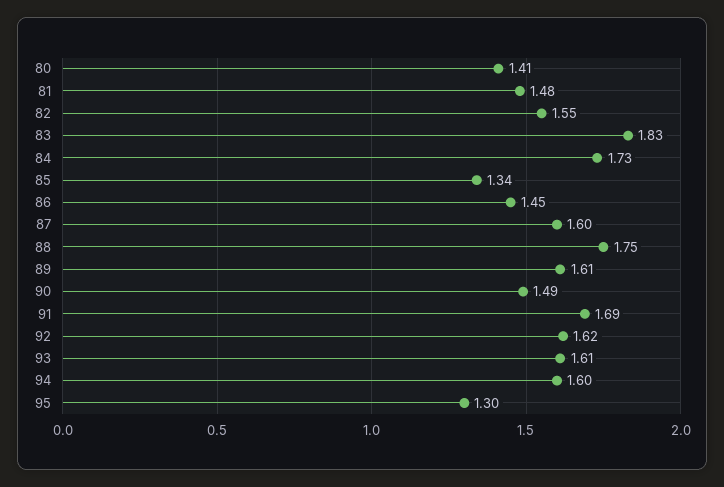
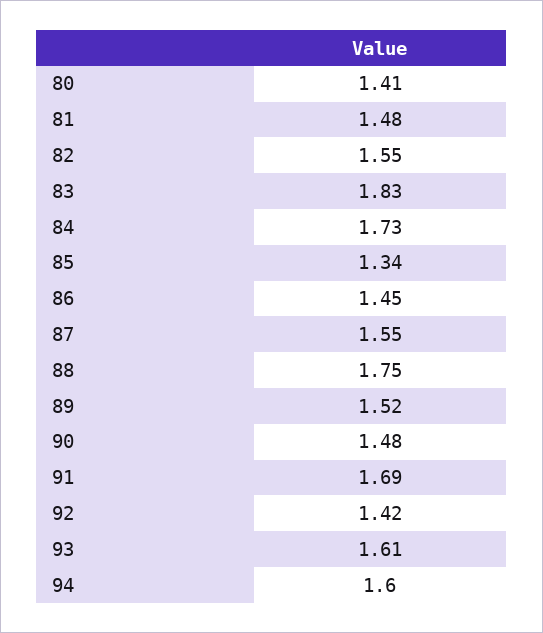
87: 1.6 -> 1.55
89: 1.61 -> 1.52
90: 1.49 -> 1.48
92: 1.62 -> 1.42
95: 1.3 -> none

